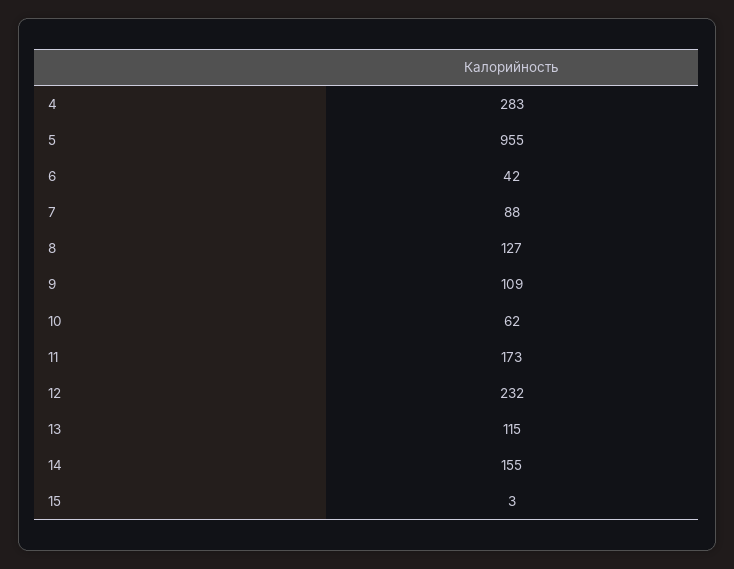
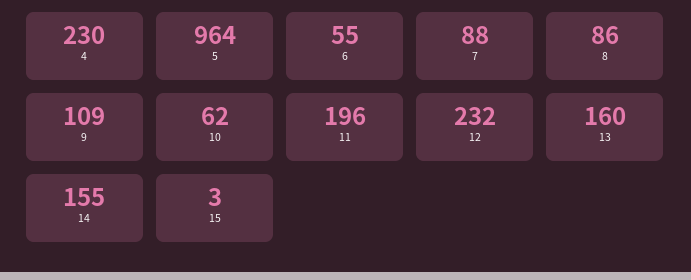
4: 283 -> 230
5: 955 -> 964
6: 42 -> 55
8: 127 -> 86
11: 173 -> 196
13: 115 -> 160

